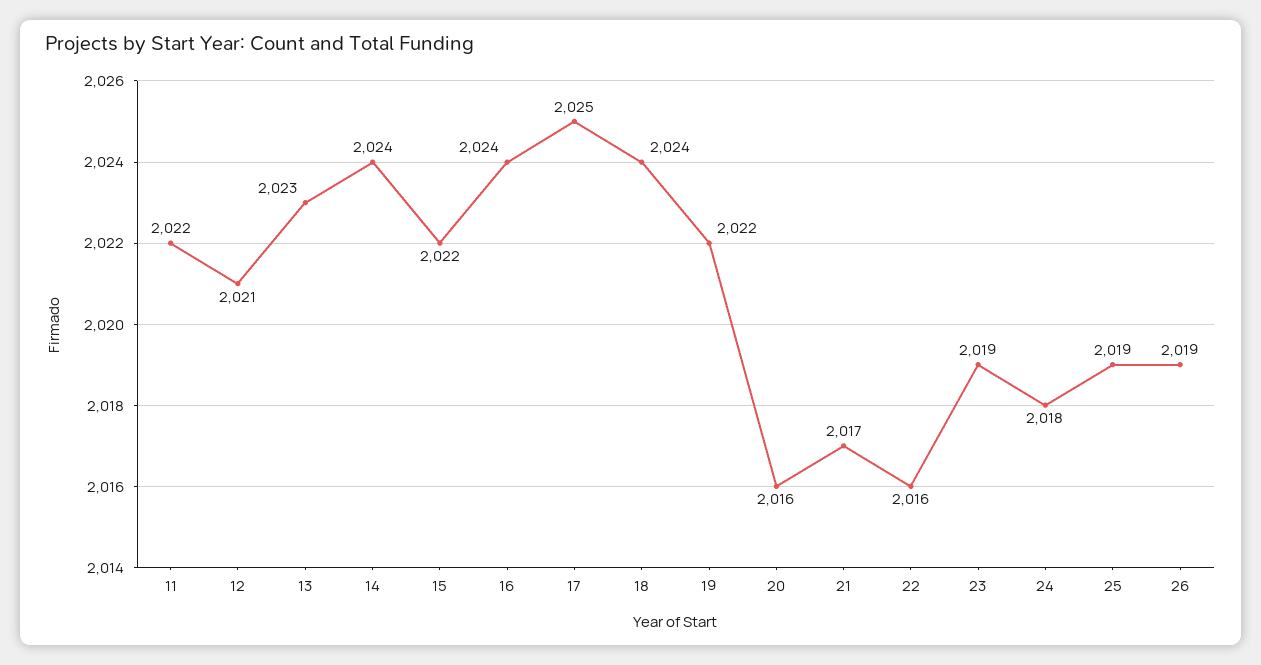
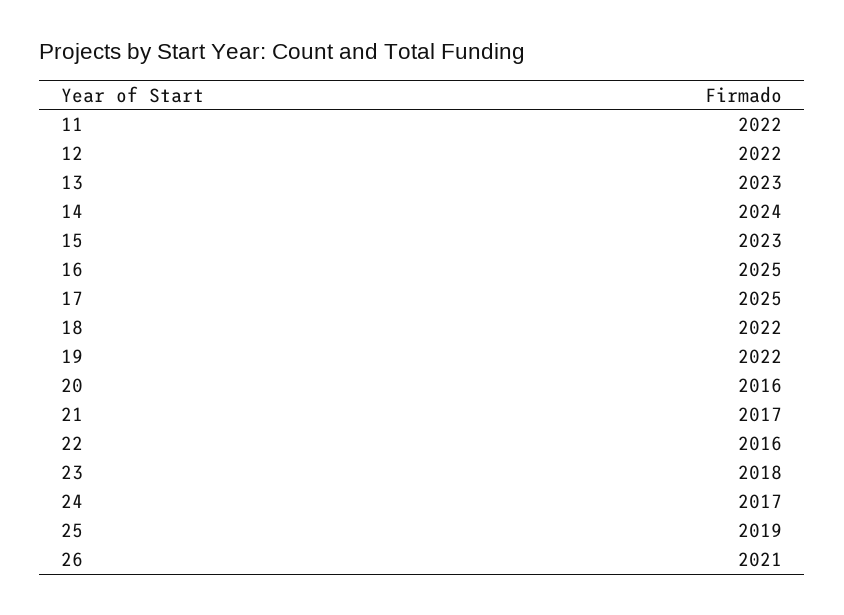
12: 2021 -> 2022
15: 2022 -> 2023
16: 2024 -> 2025
18: 2024 -> 2022
23: 2019 -> 2018
24: 2018 -> 2017
26: 2019 -> 2021

